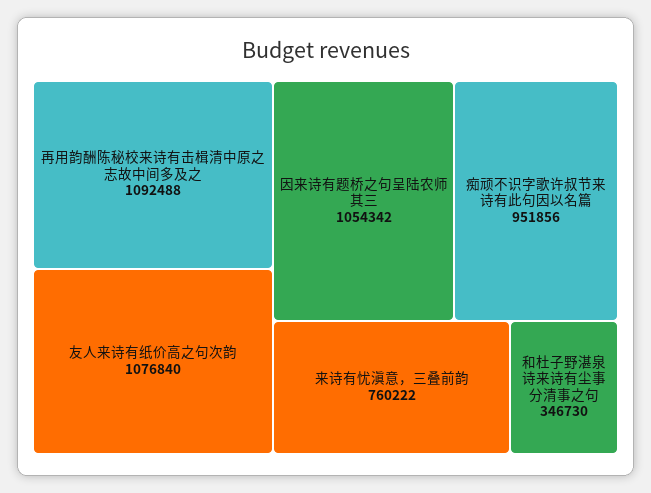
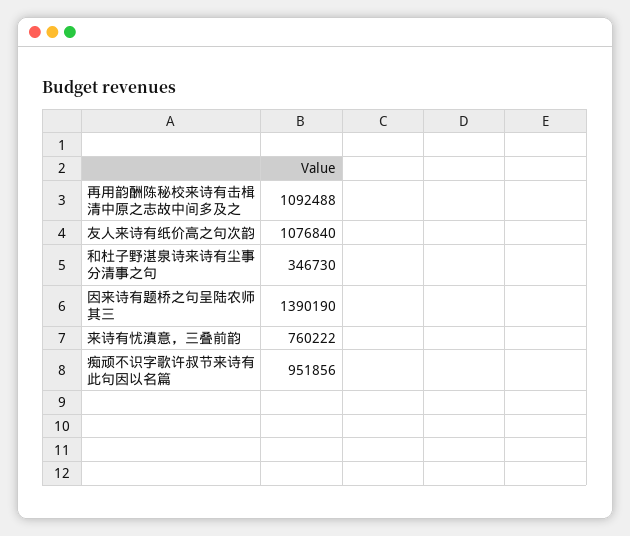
因来诗有题桥之句呈陆农师 其三: 1054342 -> 1390190

